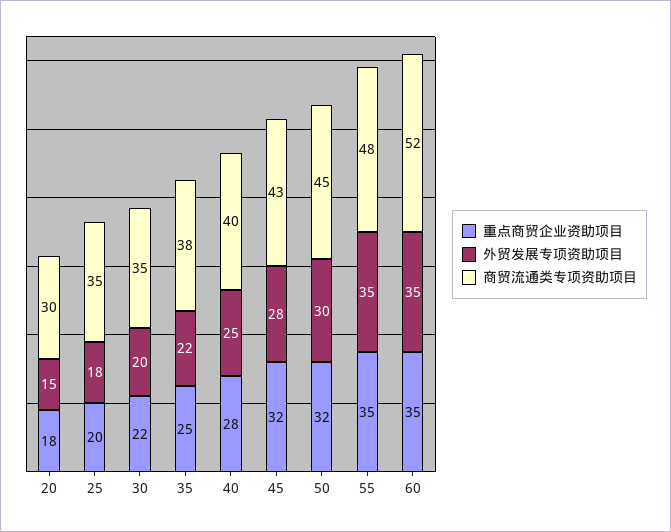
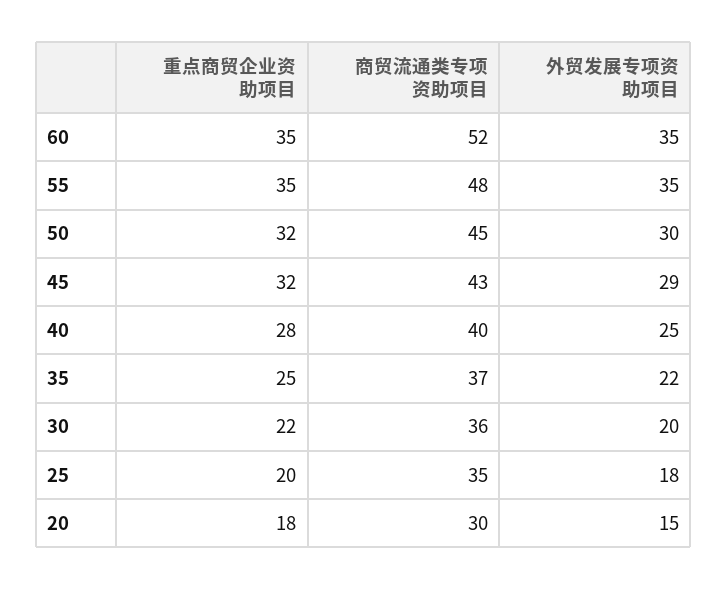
商贸流通类专项资助项目, 30: 35 -> 36
商贸流通类专项资助项目, 35: 38 -> 37
外贸发展专项资助项目, 45: 28 -> 29

